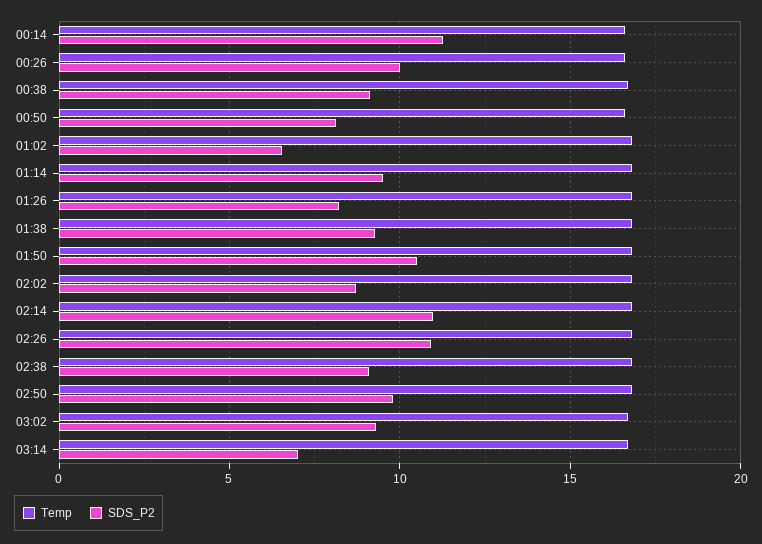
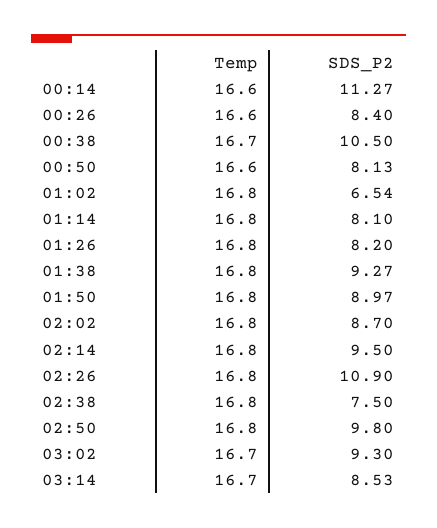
SDS_P2, 00:26: 10 -> 8.4
SDS_P2, 00:38: 9 -> 10.5
SDS_P2, 01:14: 9.5 -> 8.1
SDS_P2, 01:50: 10.5 -> 8.97
SDS_P2, 02:14: 11 -> 9.5
SDS_P2, 02:38: 9 -> 7.5
SDS_P2, 03:14: 7 -> 8.53

